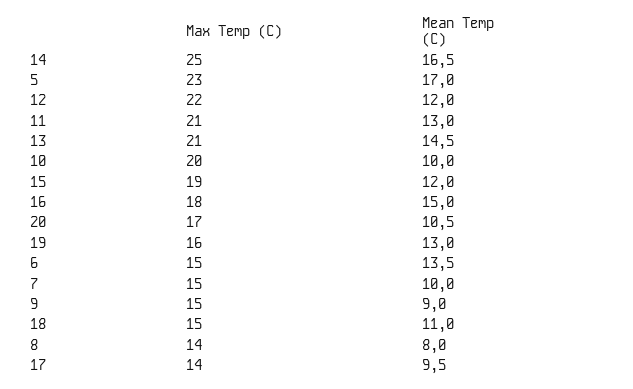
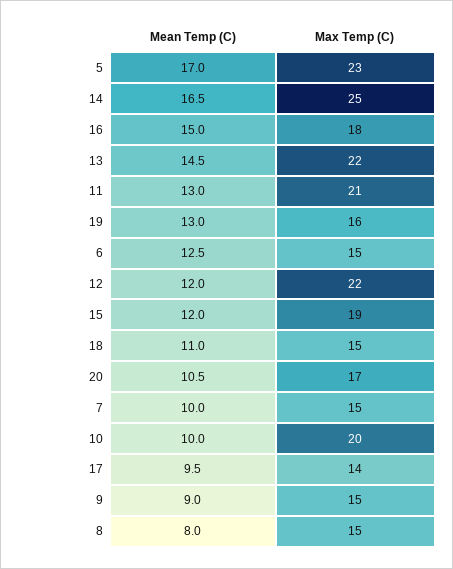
Max Temp (C), 13: 21 -> 22
Mean Temp (C), 6: 13.5 -> 12.5
Max Temp (C), 8: 14 -> 15

